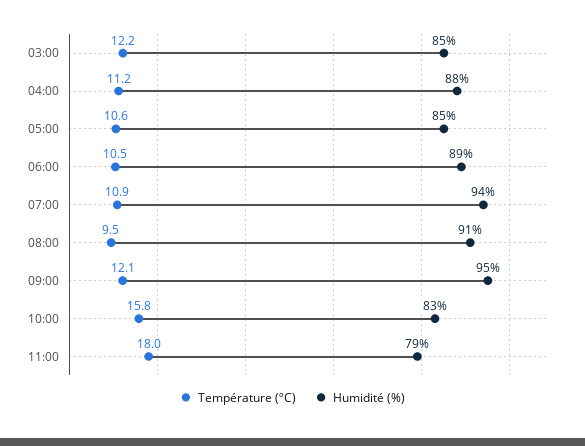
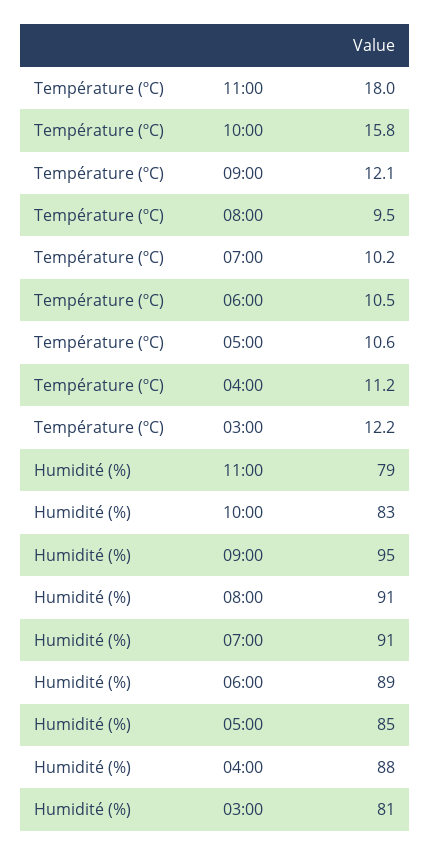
Humidité (%), 03:00: 85 -> 81
Température (ºC), 07:00: 10.9 -> 10.2
Humidité (%), 07:00: 94 -> 91

